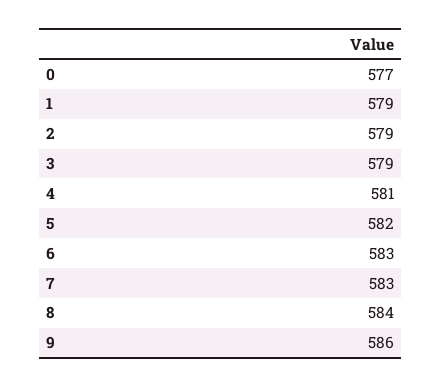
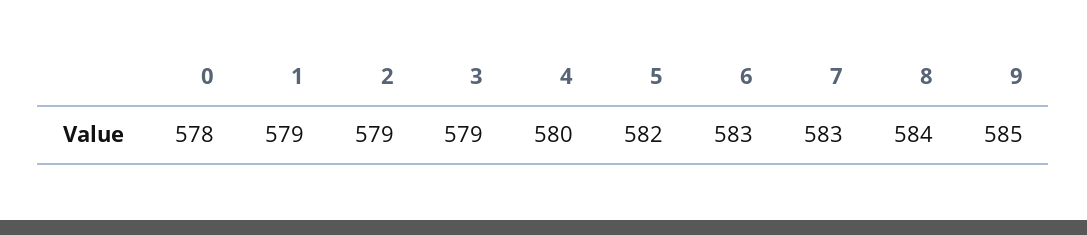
0: 577 -> 578
4: 581 -> 580
9: 586 -> 585

